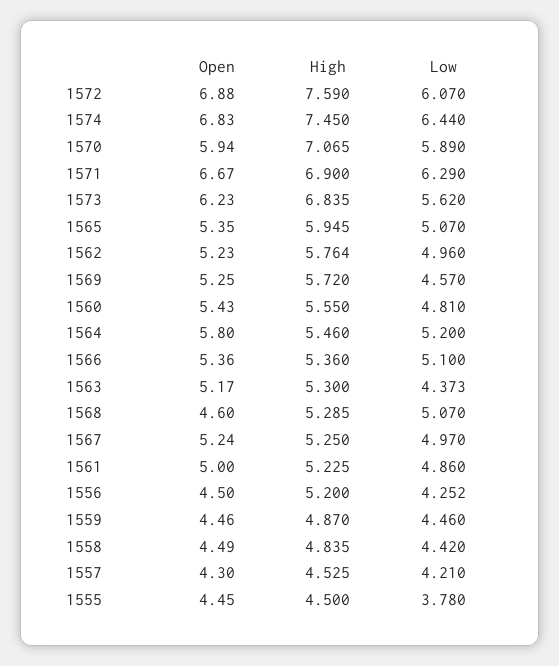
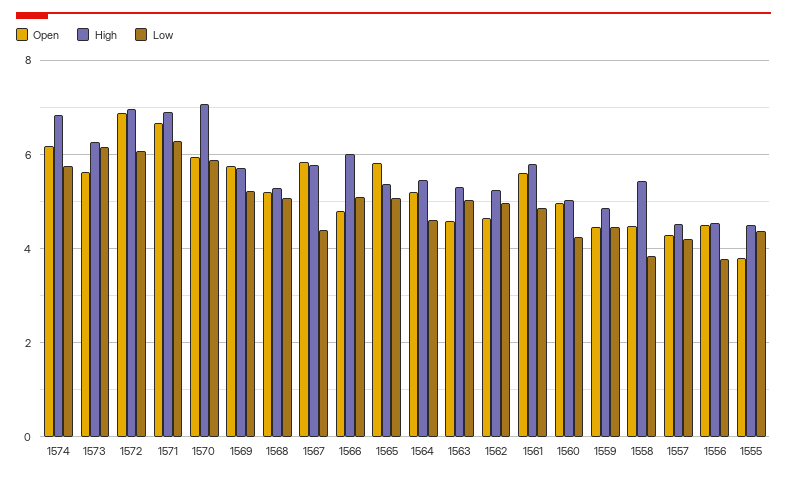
High, 1572: 7.59 -> 7
Open, 1574: 6.83 -> 6.2
High, 1574: 7.45 -> 6.8
Low, 1574: 6.44 -> 5.8
Open, 1573: 6.23 -> 5.6
High, 1573: 6.835 -> 6.2
Low, 1573: 5.62 -> 6.2
Open, 1565: 5.35 -> 5.8
High, 1565: 5.945 -> 5.4
Open, 1562: 5.23 -> 4.6
High, 1562: 5.764 -> 5.2
Open, 1569: 5.25 -> 5.8
Low, 1569: 4.57 -> 5.2
Open, 1560: 5.43 -> 5
High, 1560: 5.55 -> 5
Low, 1560: 4.81 -> 4.2
Open, 1564: 5.8 -> 5.2
Low, 1564: 5.2 -> 4.6
Open, 1566: 5.36 -> 4.8
High, 1566: 5.36 -> 6
Open, 1563: 5.17 -> 4.6
Low, 1563: 4.373 -> 5
Open, 1568: 4.6 -> 5.2
Open, 1567: 5.24 -> 5.8
High, 1567: 5.25 -> 5.8
Low, 1567: 4.97 -> 4.4
Open, 1561: 5 -> 5.6
High, 1561: 5.225 -> 5.8
High, 1556: 5.2 -> 4.6
Low, 1556: 4.252 -> 3.8
High, 1558: 4.835 -> 5.4
Low, 1558: 4.42 -> 3.8
Open, 1555: 4.45 -> 3.8
Low, 1555: 3.78 -> 4.4

